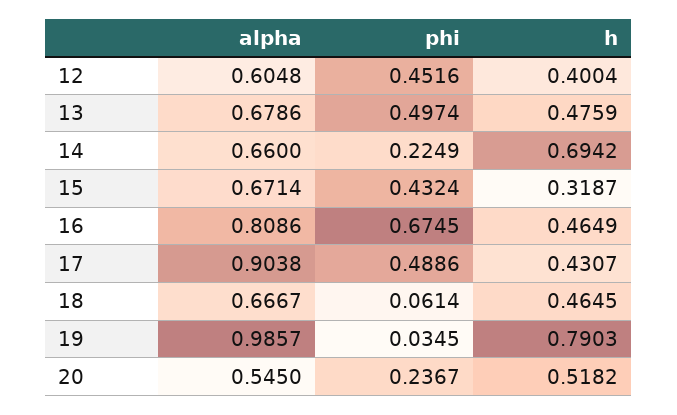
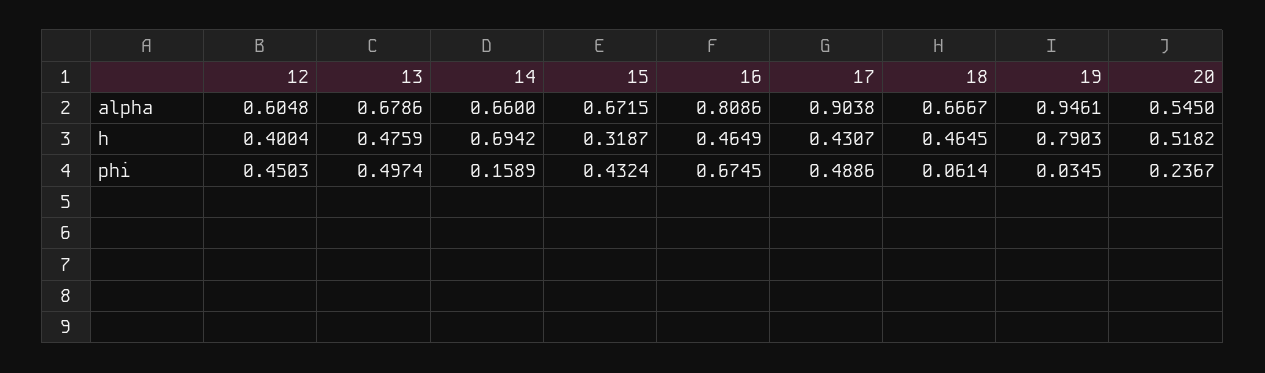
phi, 12: 0.4516 -> 0.4503
phi, 14: 0.2249 -> 0.1589
alpha, 15: 0.6714 -> 0.6715
alpha, 19: 0.9857 -> 0.9461

